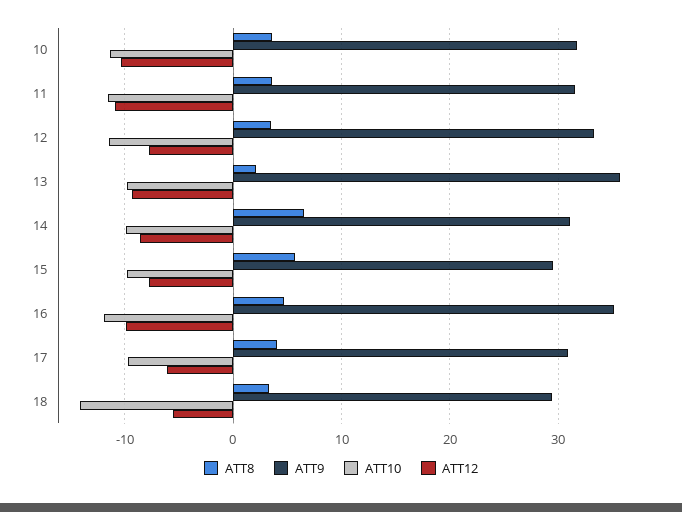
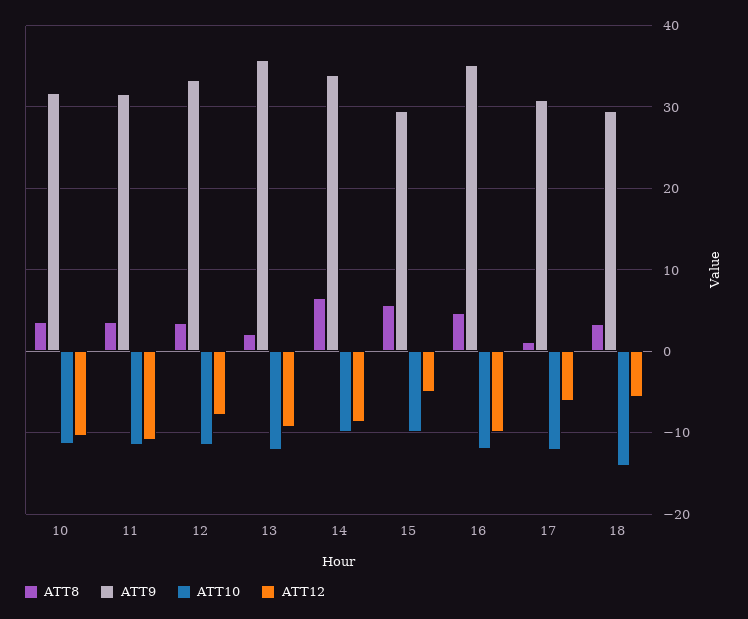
ATT10, 13: -10 -> -12
ATT9, 14: 31 -> 34
ATT12, 15: -8 -> -5
ATT8, 17: 4 -> 1
ATT10, 17: -10 -> -12

